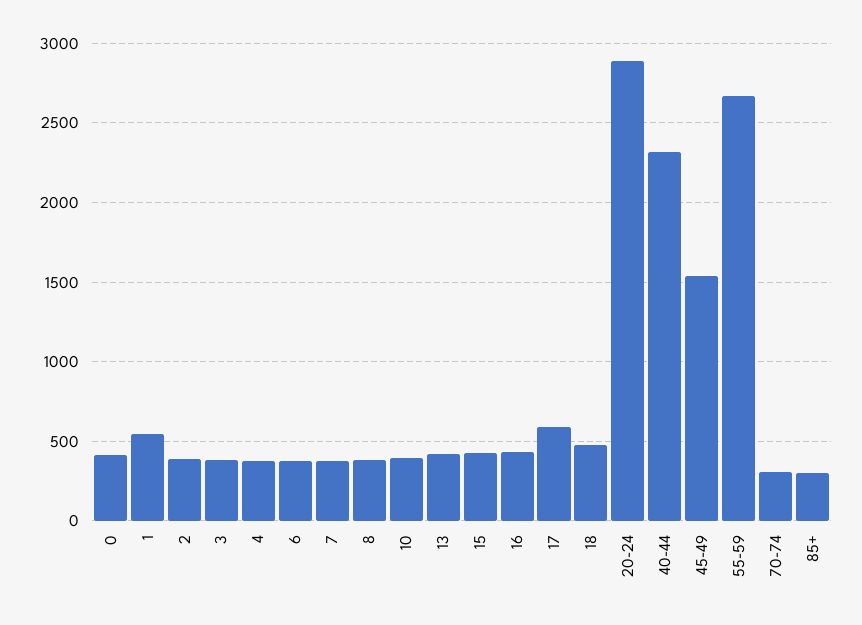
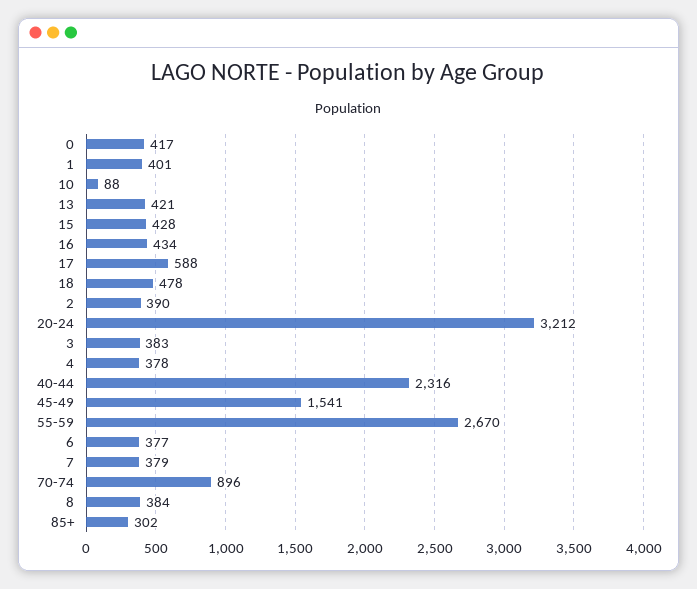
1: 550 -> 401
10: 400 -> 88
20-24: 2900 -> 3212
70-74: 300 -> 896

